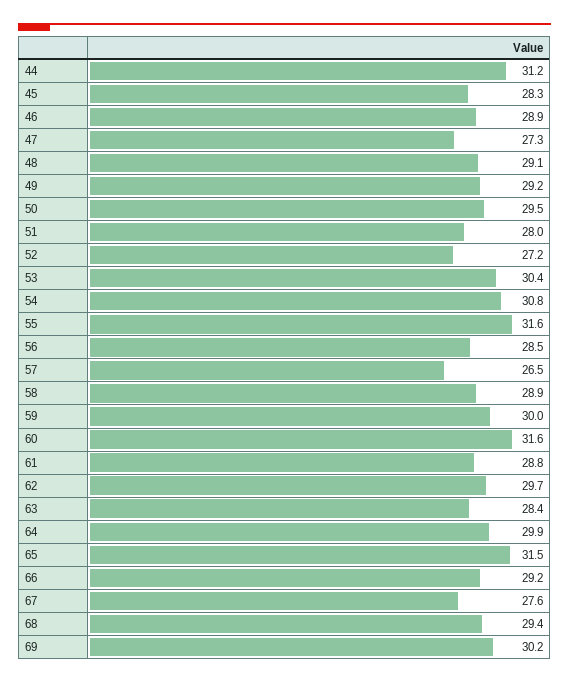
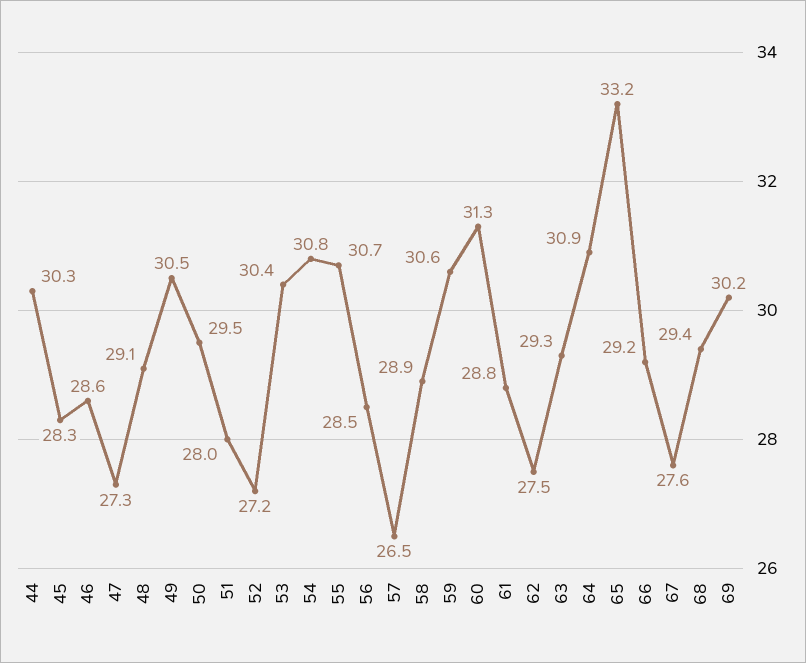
44: 31.2 -> 30.3
46: 28.9 -> 28.6
49: 29.2 -> 30.5
55: 31.6 -> 30.7
59: 30 -> 30.6
60: 31.6 -> 31.3
62: 29.7 -> 27.5
63: 28.4 -> 29.3
64: 29.9 -> 30.9
65: 31.5 -> 33.2

